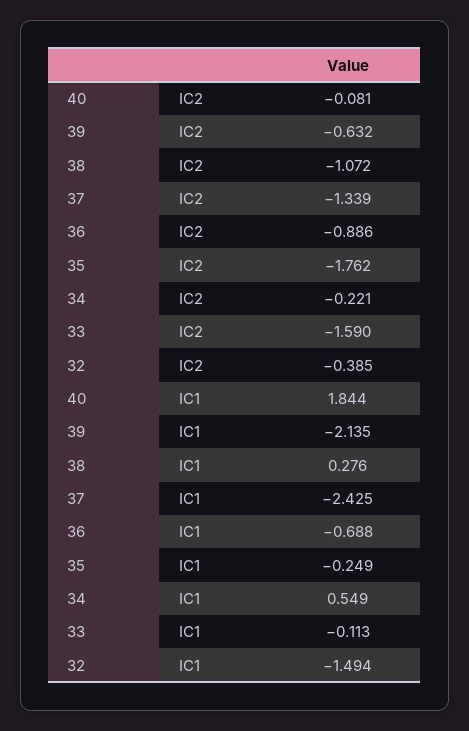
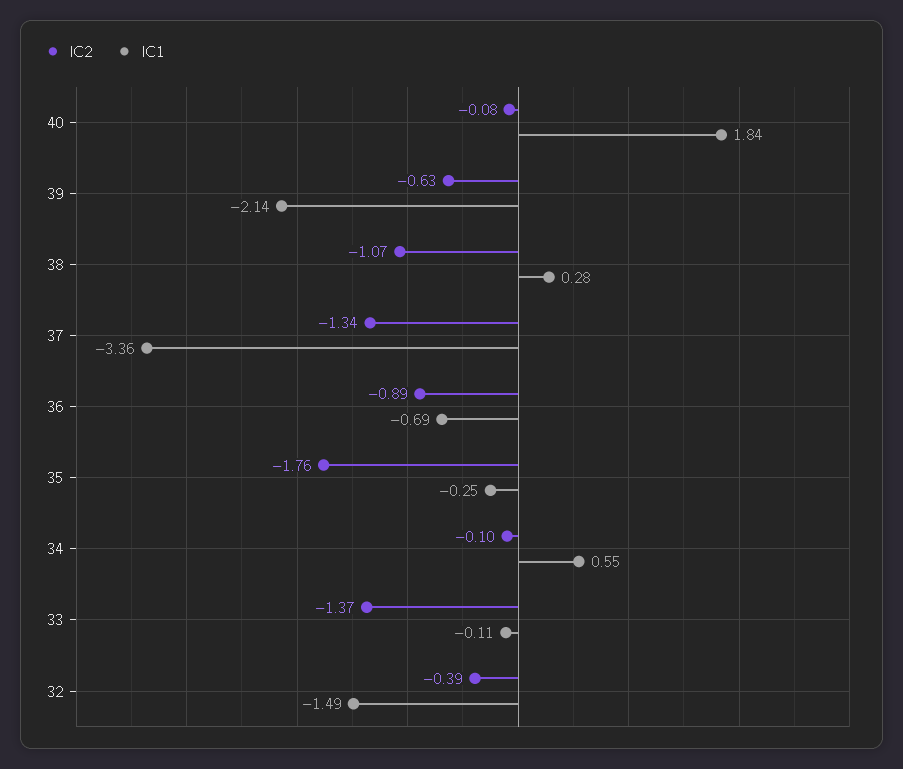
IC2, 34: -0.221 -> -0.1
IC2, 33: -1.59 -> -1.37
IC1, 37: -2.425 -> -3.36

